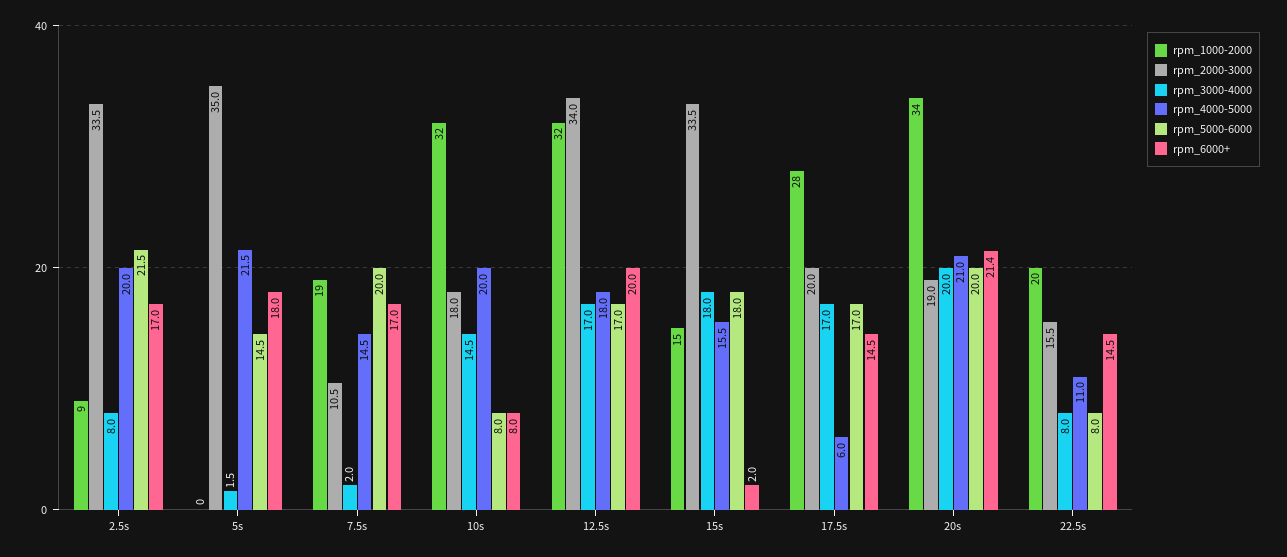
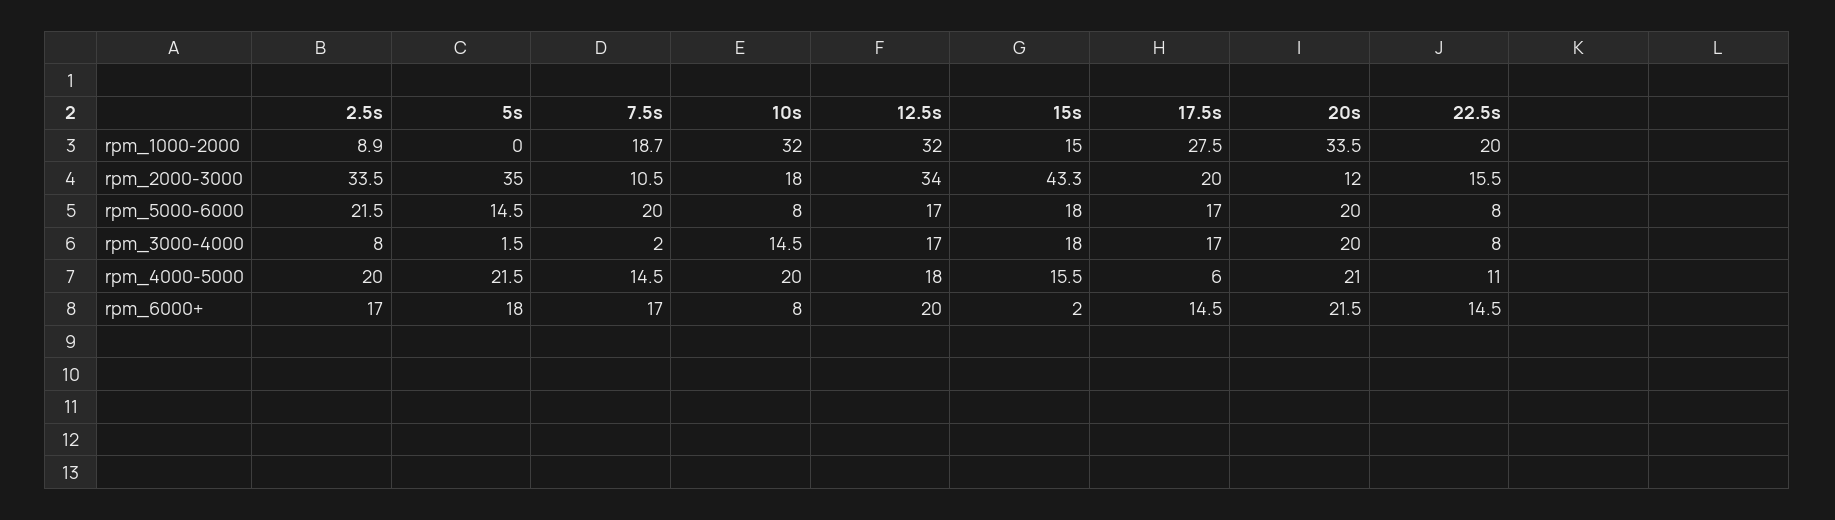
rpm_2000-3000, 15s: 33.5 -> 43.3
rpm_2000-3000, 20s: 19 -> 12
rpm_6000+, 20s: 21.4 -> 21.5

